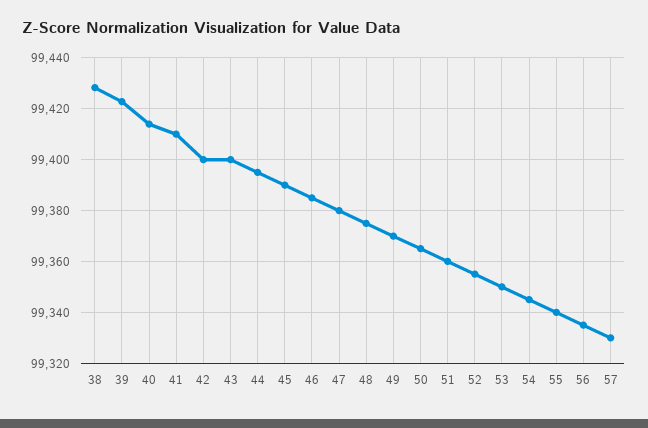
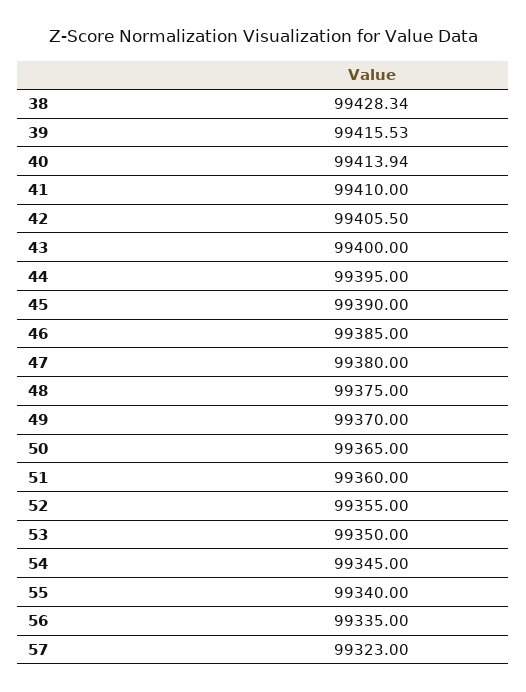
39: 99422.5 -> 99415.53
42: 99400 -> 99405.5
57: 99330 -> 99323

